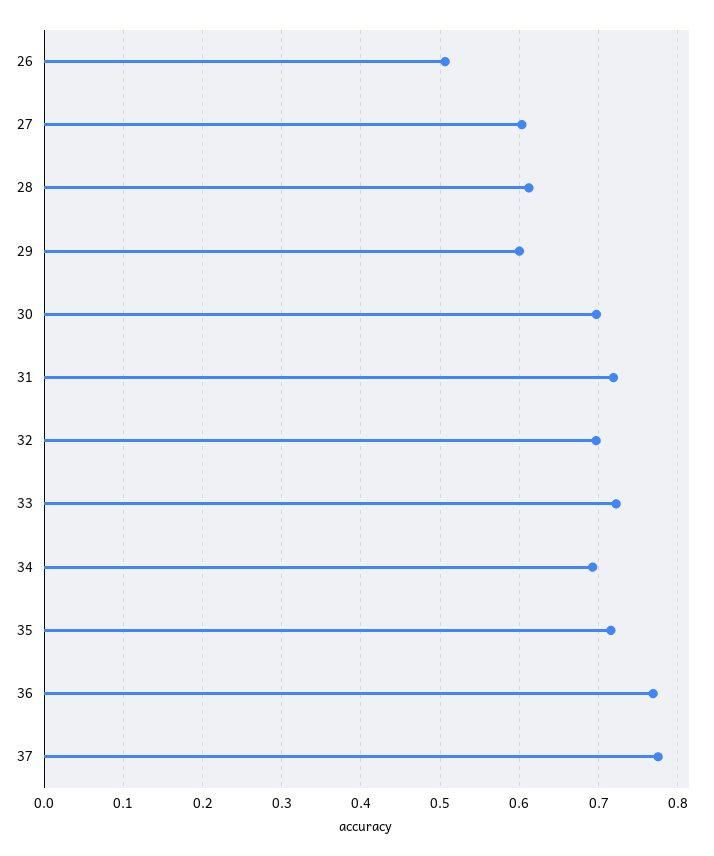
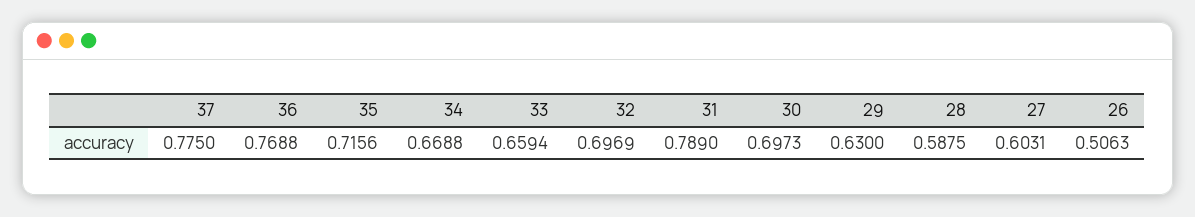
28: 0.61 -> 0.5875
29: 0.6 -> 0.63
31: 0.72 -> 0.789
33: 0.72 -> 0.6594
34: 0.69 -> 0.6688

